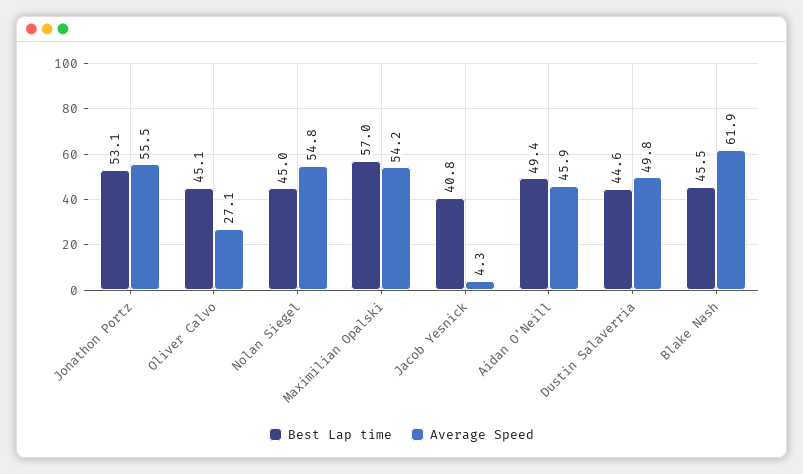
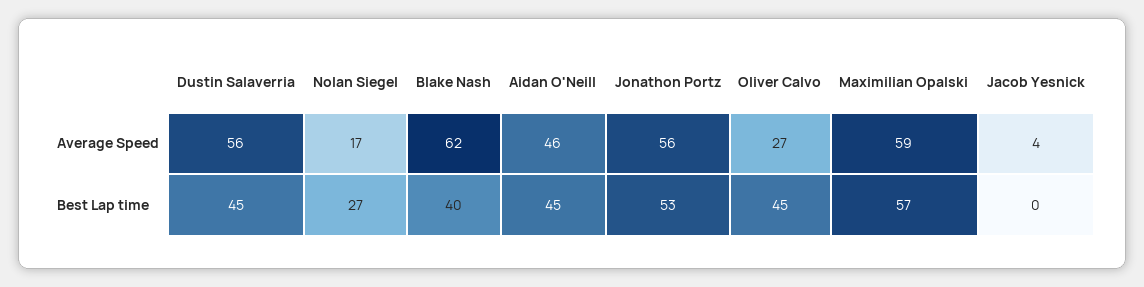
Best Lap time, Nolan Siegel: 45 -> 27
Average Speed, Nolan Siegel: 54.8 -> 17
Average Speed, Maximilian Opalski: 54.2 -> 59
Best Lap time, Jacob Yesnick: 40.8 -> 0
Best Lap time, Aidan O'Neill: 49.4 -> 45
Average Speed, Dustin Salaverria: 49.8 -> 56
Best Lap time, Blake Nash: 45.5 -> 40

